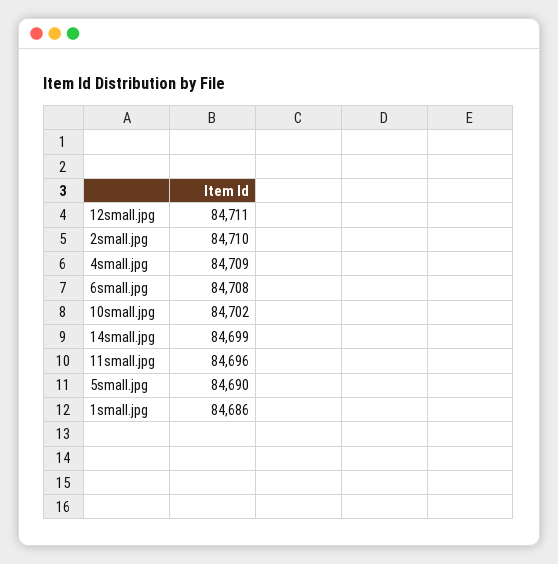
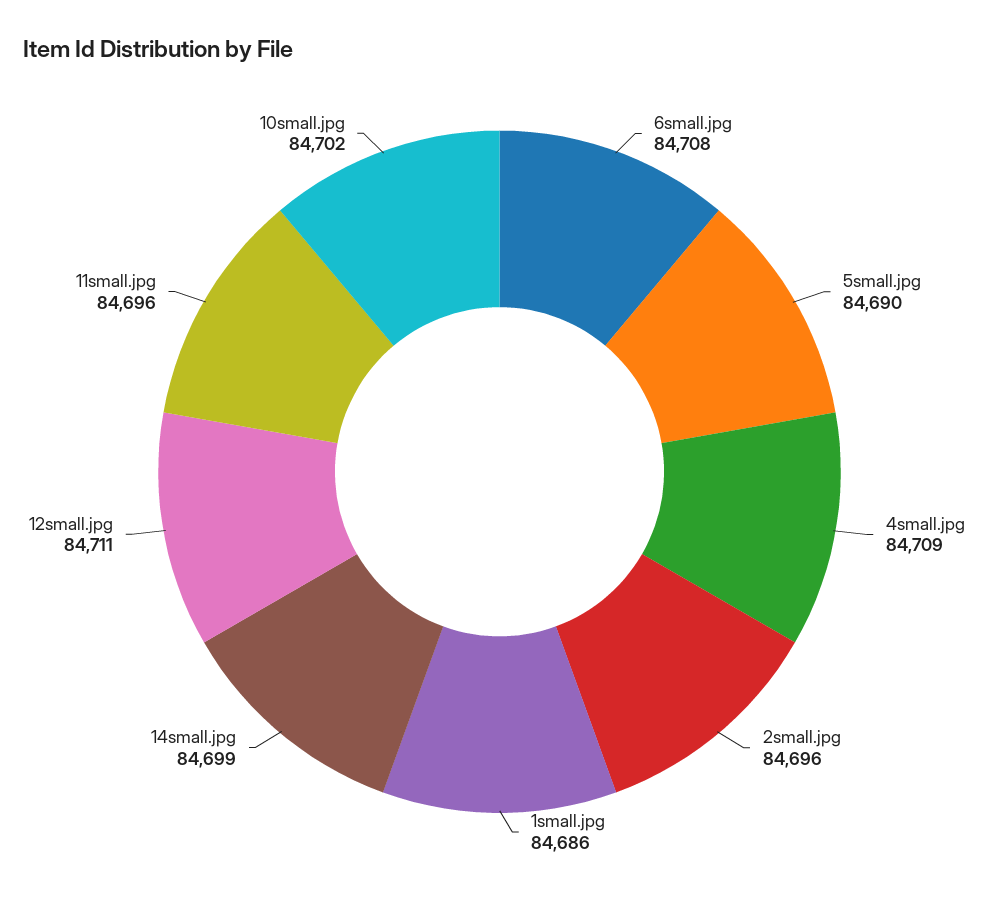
2small.jpg: 84710 -> 84696

